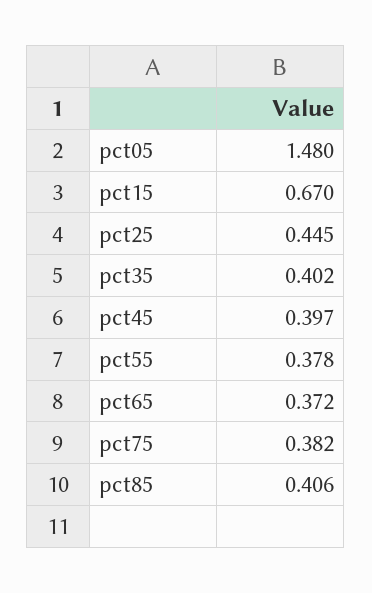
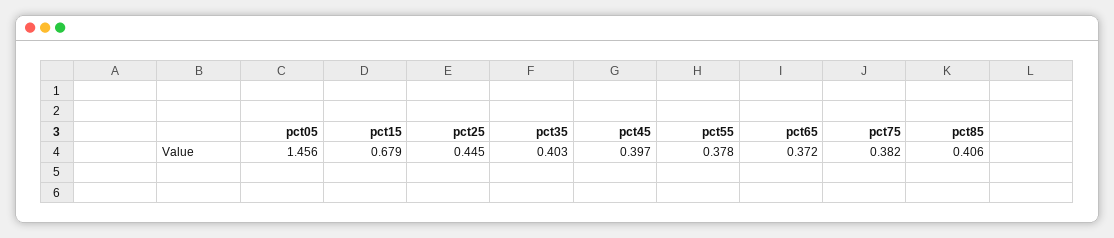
pct05: 1.48 -> 1.456
pct15: 0.67 -> 0.679
pct35: 0.402 -> 0.403

